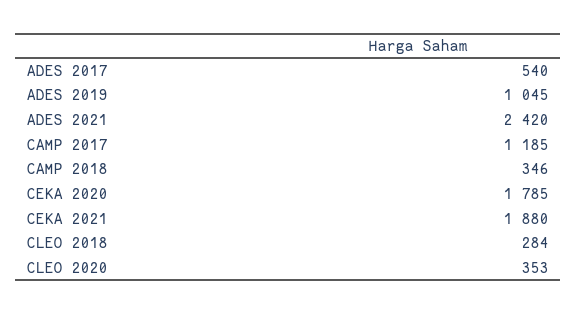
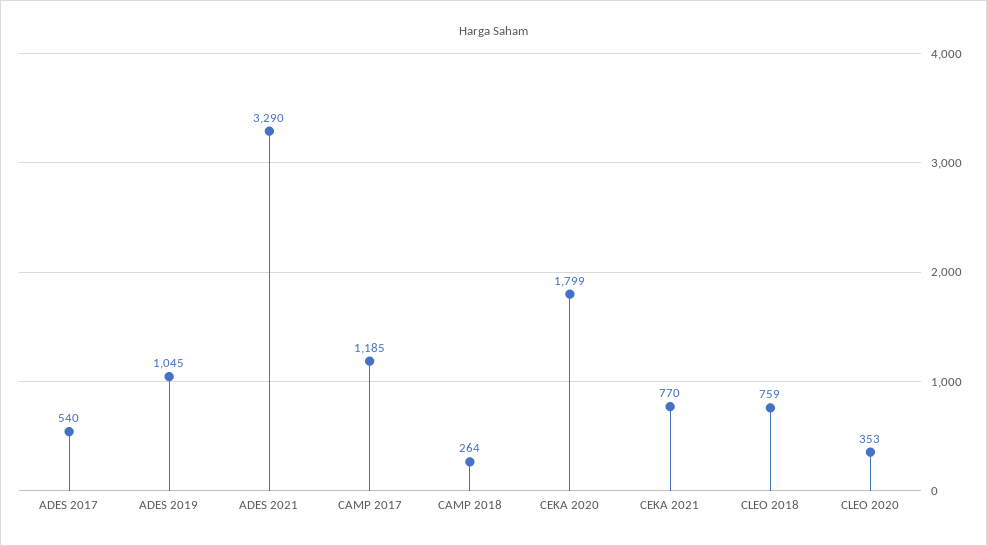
ADES 2021: 2420 -> 3290
CAMP 2018: 346 -> 264
CEKA 2020: 1785 -> 1799
CEKA 2021: 1880 -> 770
CLEO 2018: 284 -> 759

